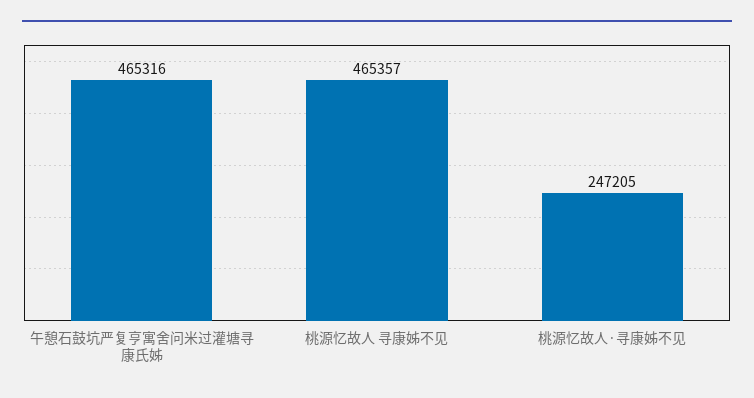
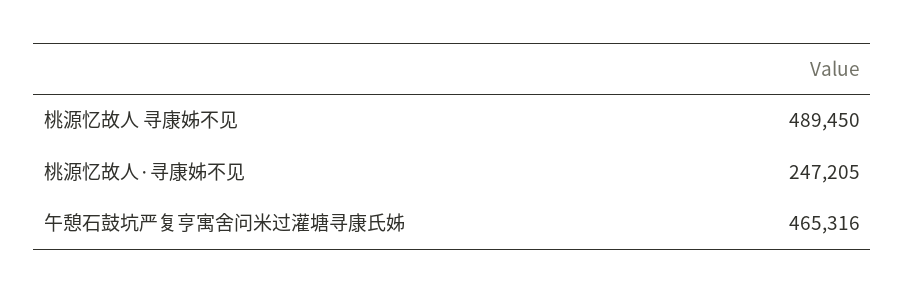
桃源忆故人 寻康姊不见: 465357 -> 489450

